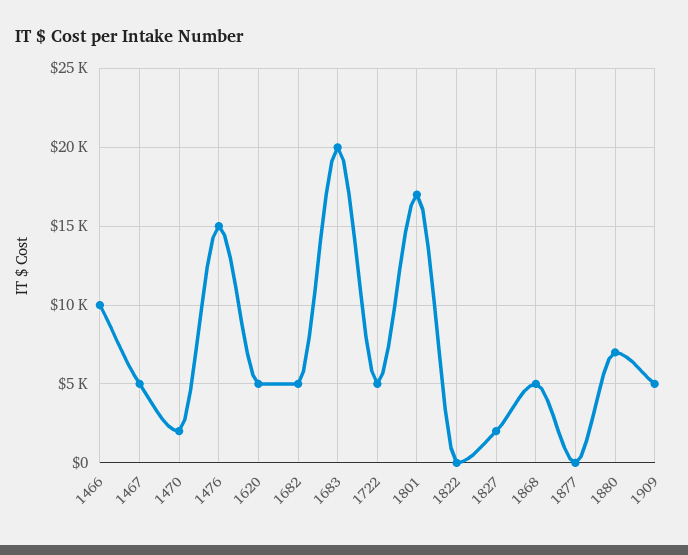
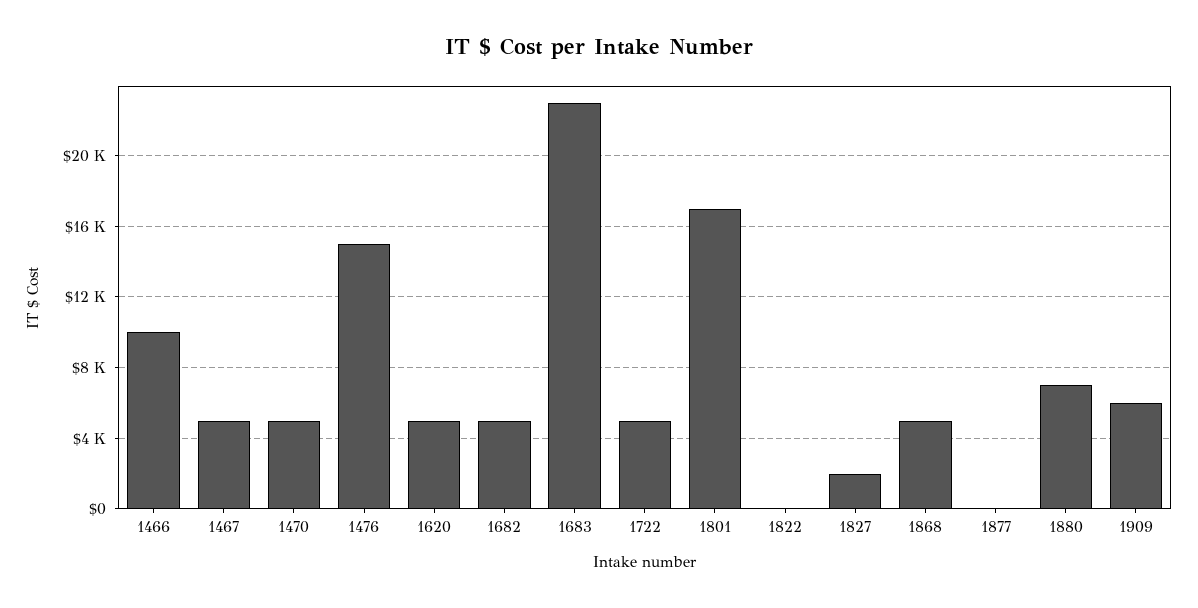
1470: 2000 -> 5000
1683: 20000 -> 23000
1909: 5000 -> 6000

